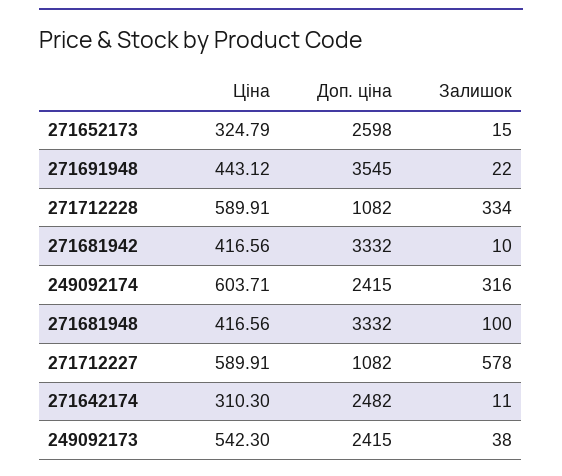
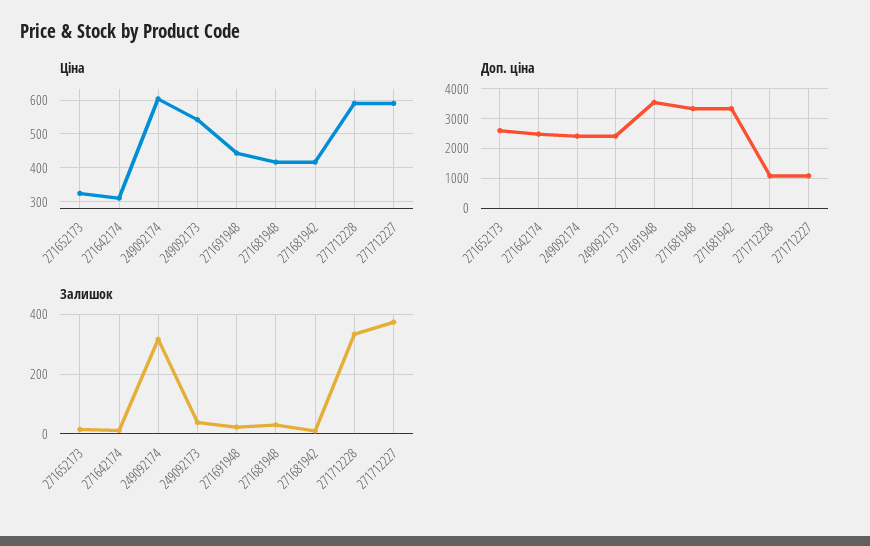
Залишок, 271681948: 100 -> 25
Залишок, 271712227: 578 -> 375

